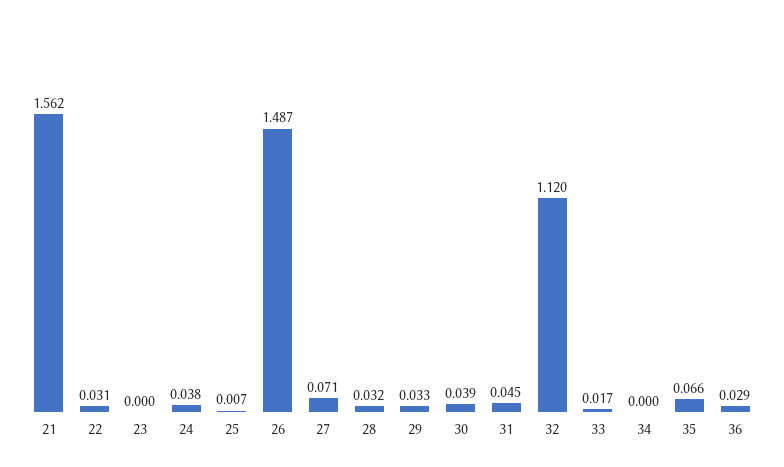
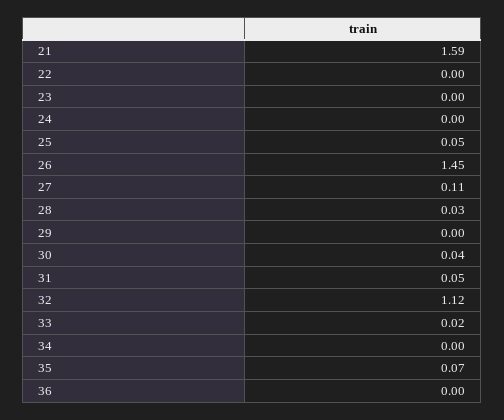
21: 1.562 -> 1.59
22: 0.031 -> 0
24: 0.038 -> 0
25: 0.007 -> 0.05
26: 1.487 -> 1.45
27: 0.071 -> 0.11
29: 0.033 -> 0
36: 0.029 -> 0

